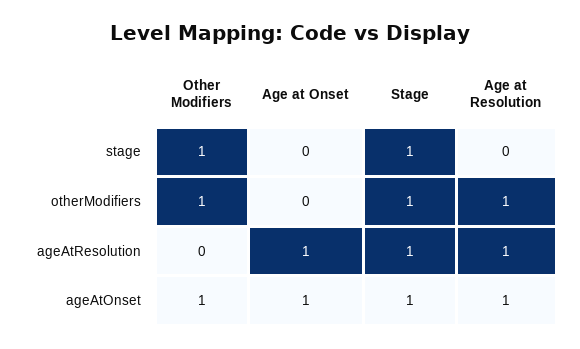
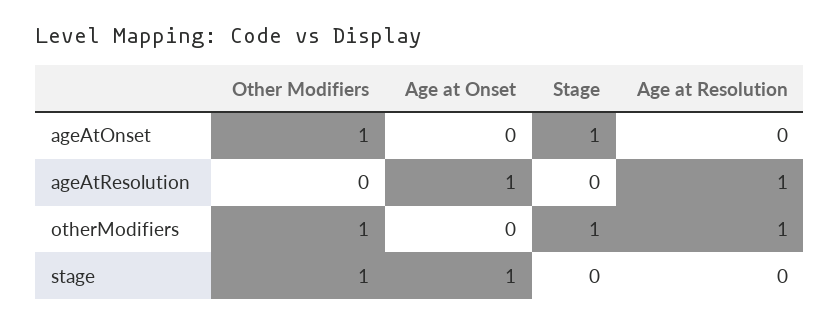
Age at Onset, stage: 0 -> 1
Stage, stage: 1 -> 0
Stage, ageAtResolution: 1 -> 0
Age at Onset, ageAtOnset: 1 -> 0
Age at Resolution, ageAtOnset: 1 -> 0

